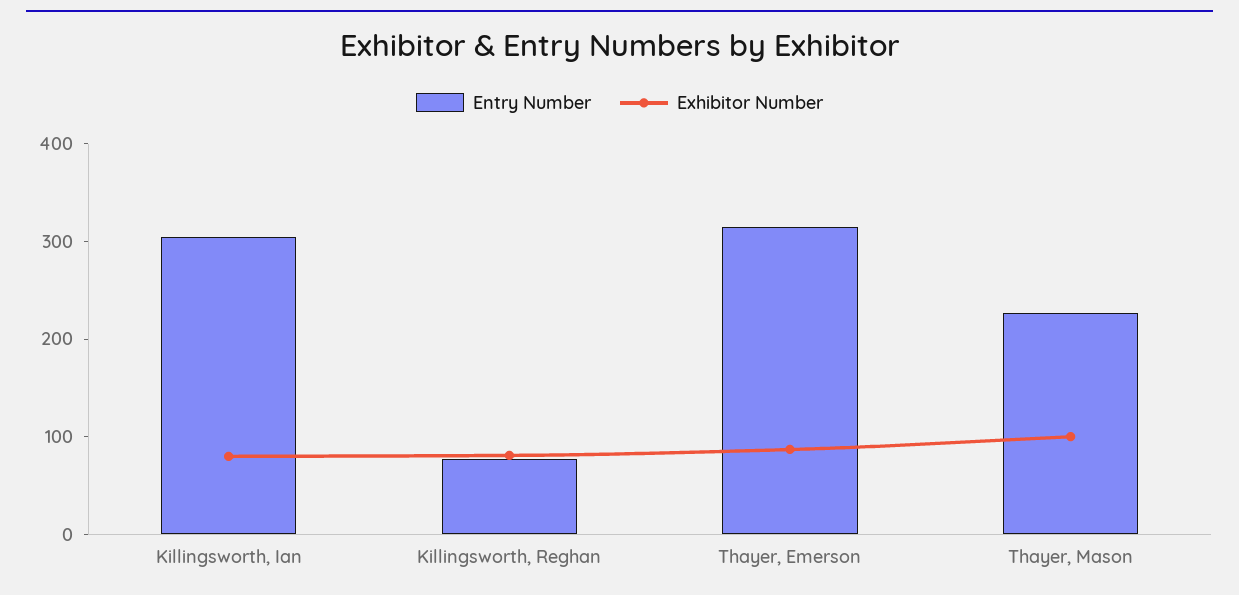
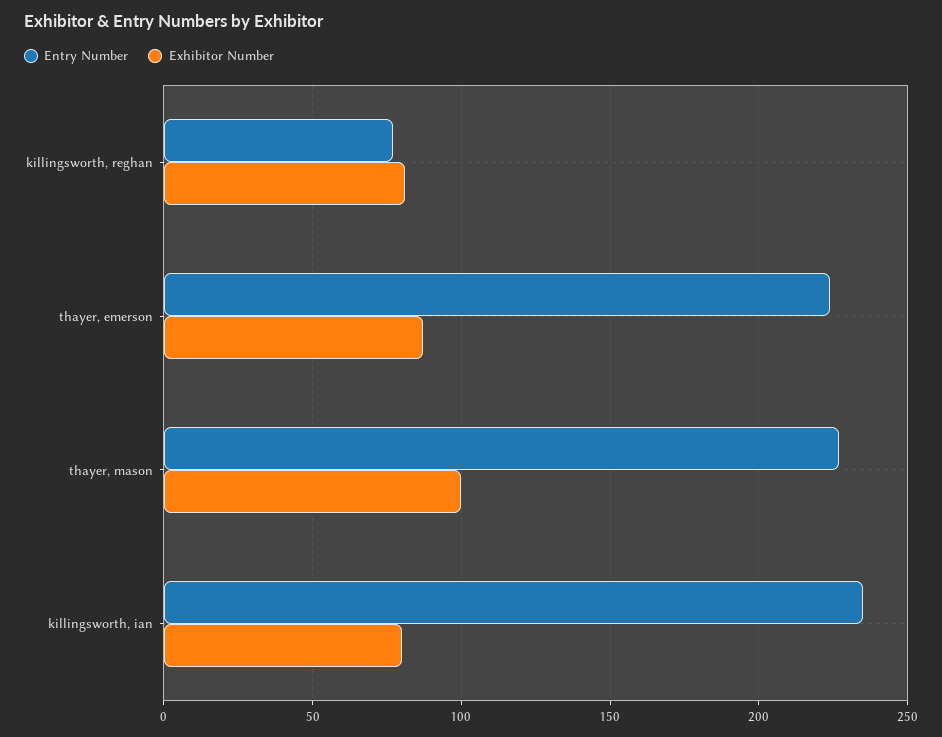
Entry Number, Killingsworth, Ian: 300 -> 235
Entry Number, Thayer, Emerson: 320 -> 225

